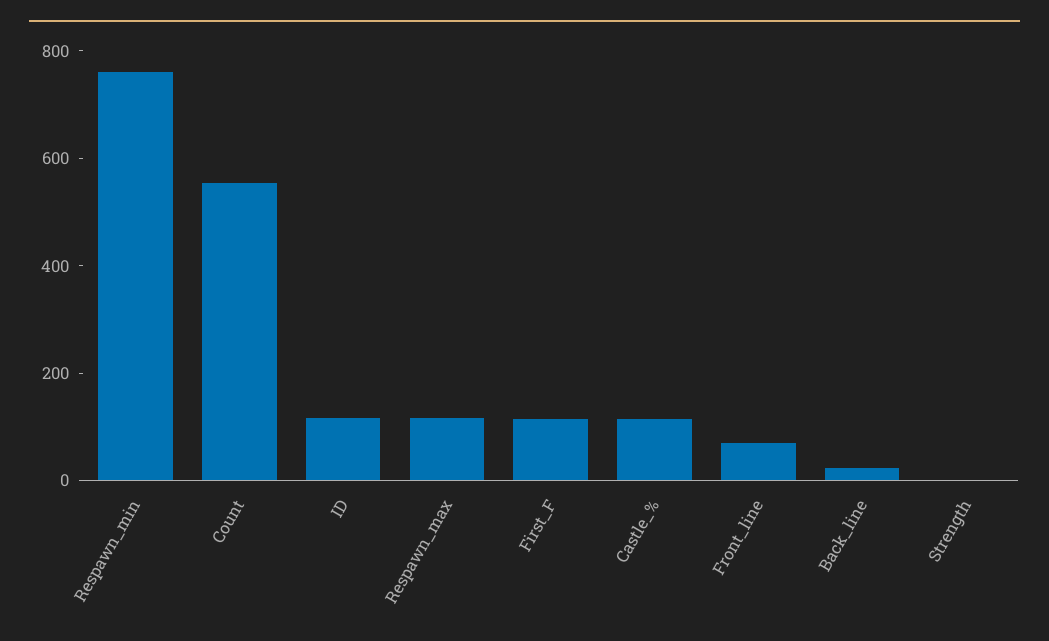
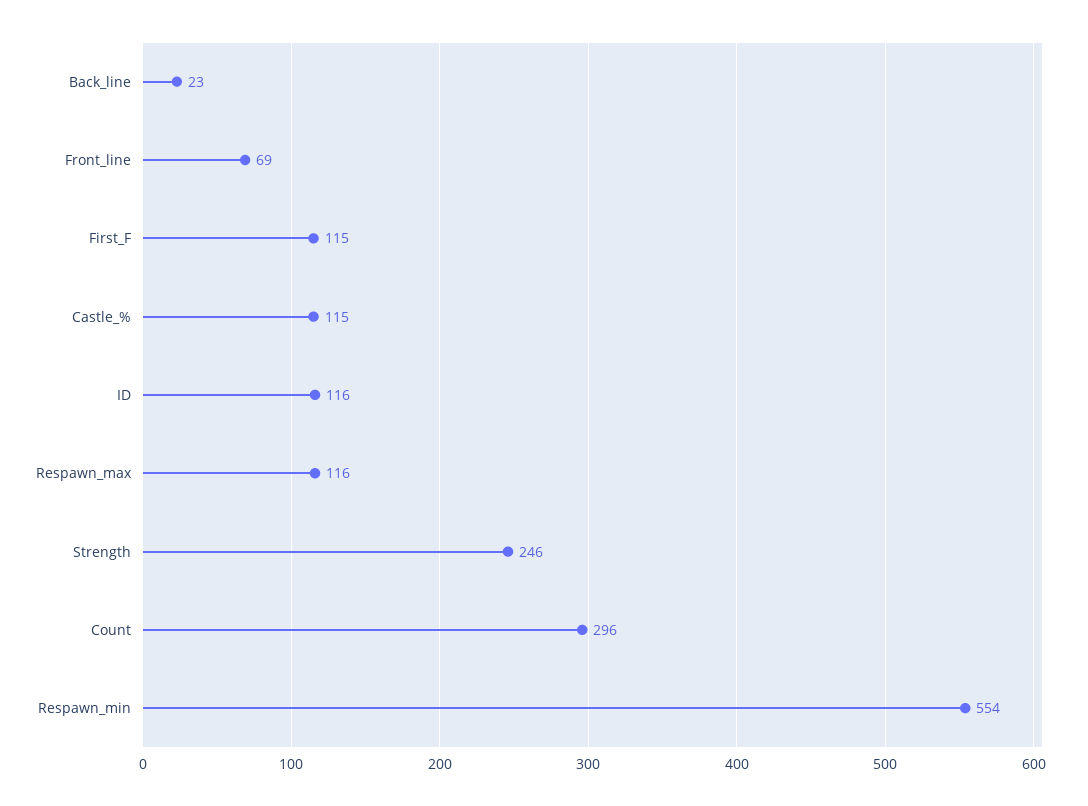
Respawn_min: 750 -> 554
Count: 550 -> 296
Strength: 0 -> 246

